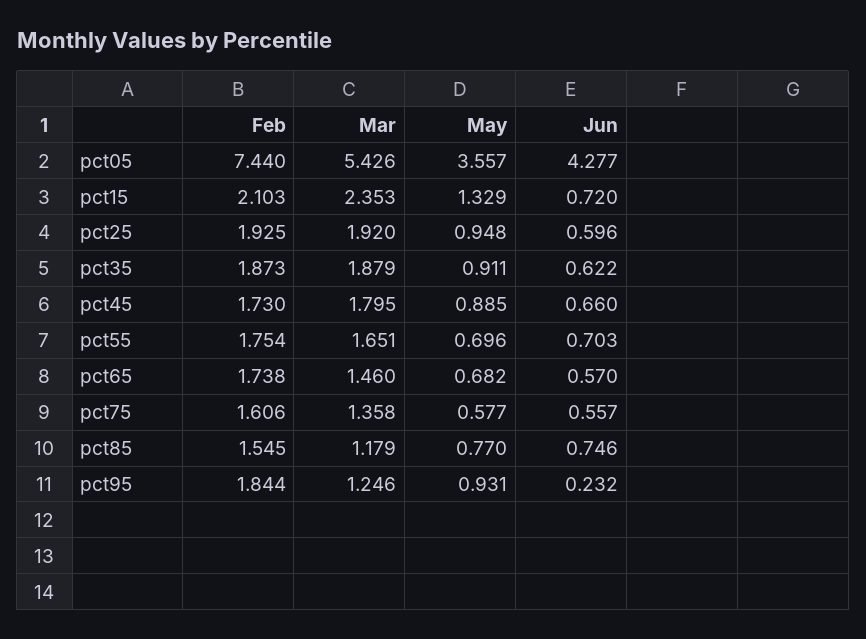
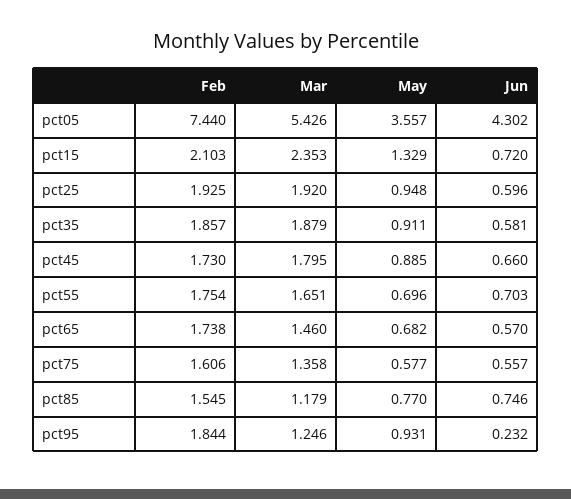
Jun, pct05: 4.277 -> 4.302
Feb, pct35: 1.873 -> 1.857
Jun, pct35: 0.622 -> 0.581

